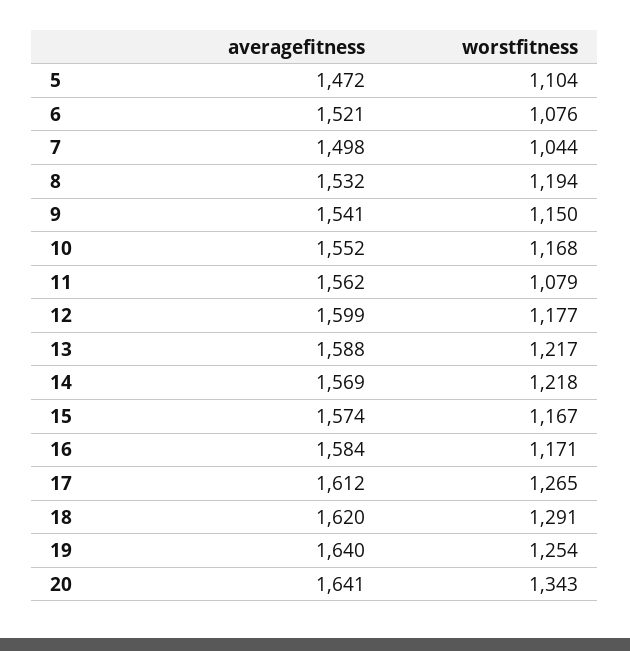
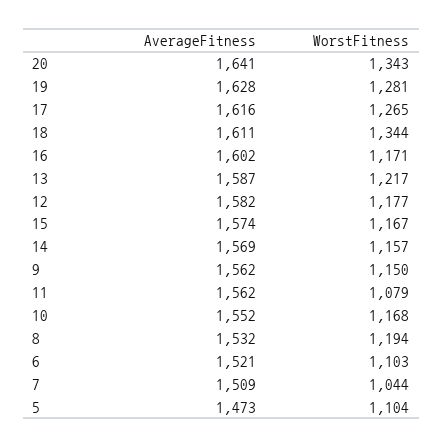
averagefitness, 5: 1472 -> 1473
worstfitness, 6: 1076 -> 1103
averagefitness, 7: 1498 -> 1509
averagefitness, 9: 1541 -> 1562
averagefitness, 12: 1599 -> 1582
averagefitness, 13: 1588 -> 1587
worstfitness, 14: 1218 -> 1157
averagefitness, 16: 1584 -> 1602
averagefitness, 17: 1612 -> 1616
averagefitness, 18: 1620 -> 1611
worstfitness, 18: 1291 -> 1344
averagefitness, 19: 1640 -> 1628
worstfitness, 19: 1254 -> 1281

